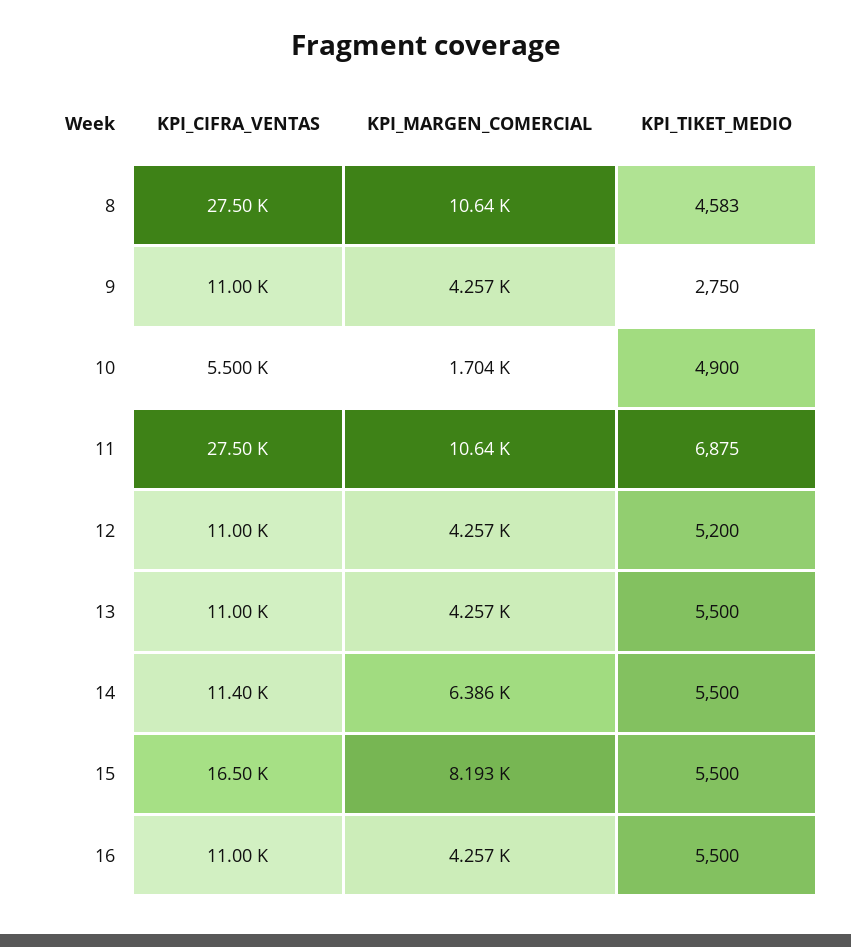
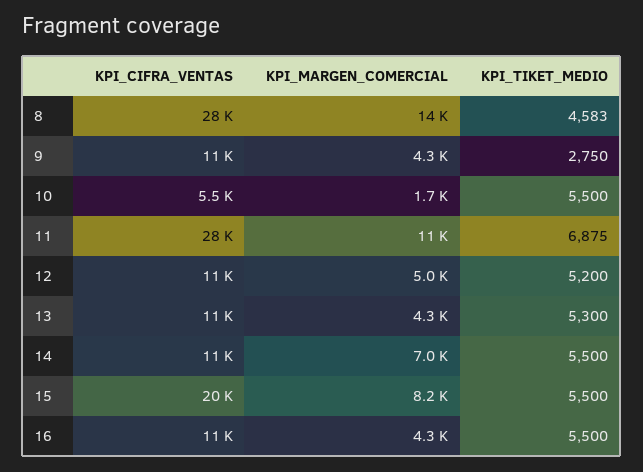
KPI_MARGEN_COMERCIAL, 8: 10640 -> 14000
KPI_TIKET_MEDIO, 10: 4900 -> 5500
KPI_MARGEN_COMERCIAL, 12: 4257 -> 5000
KPI_TIKET_MEDIO, 13: 5500 -> 5300
KPI_MARGEN_COMERCIAL, 14: 6386 -> 7000
KPI_CIFRA_VENTAS, 15: 16500 -> 20000

